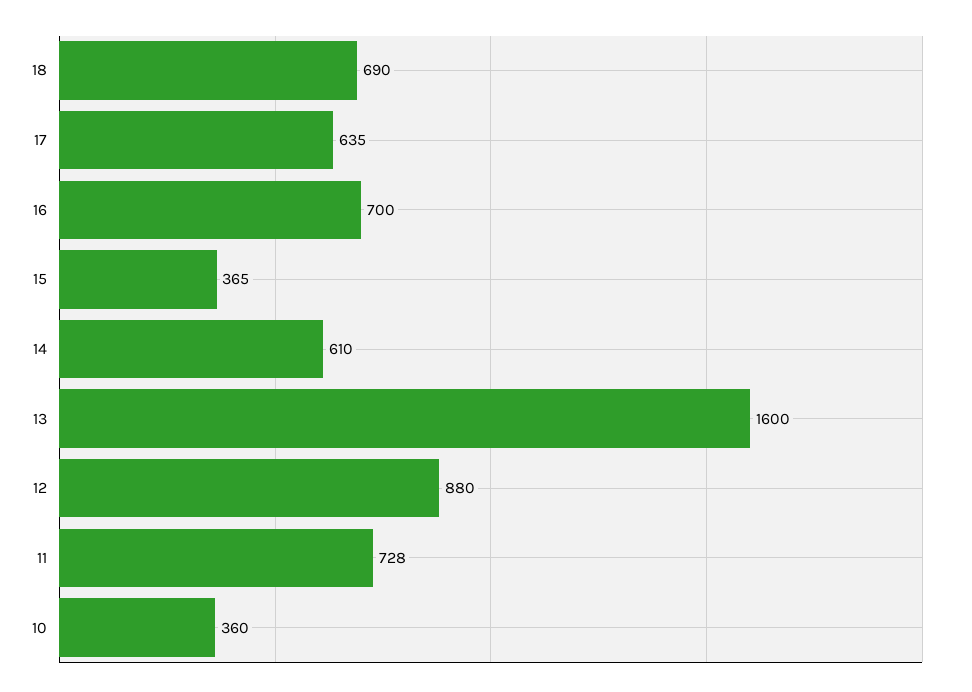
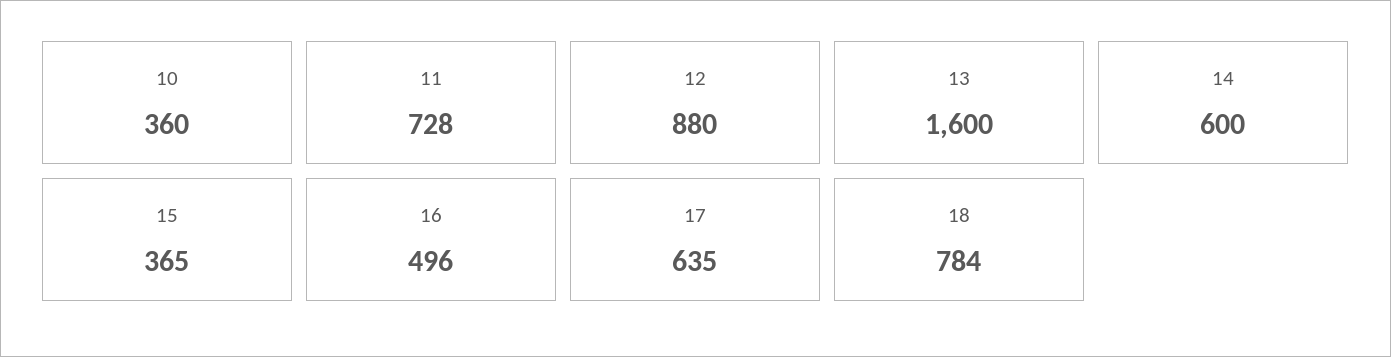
18: 690 -> 784
16: 700 -> 496
14: 610 -> 600

